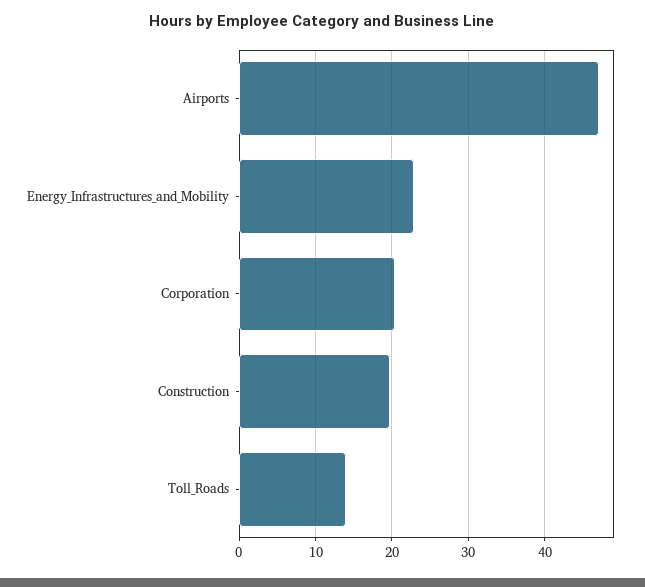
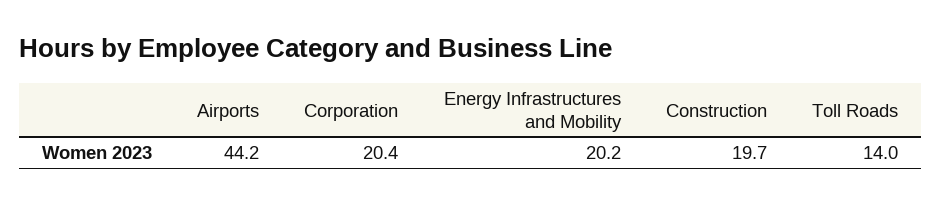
Airports: 47 -> 44.2
Energy_Infrastructures_and_Mobility: 23 -> 20.2

